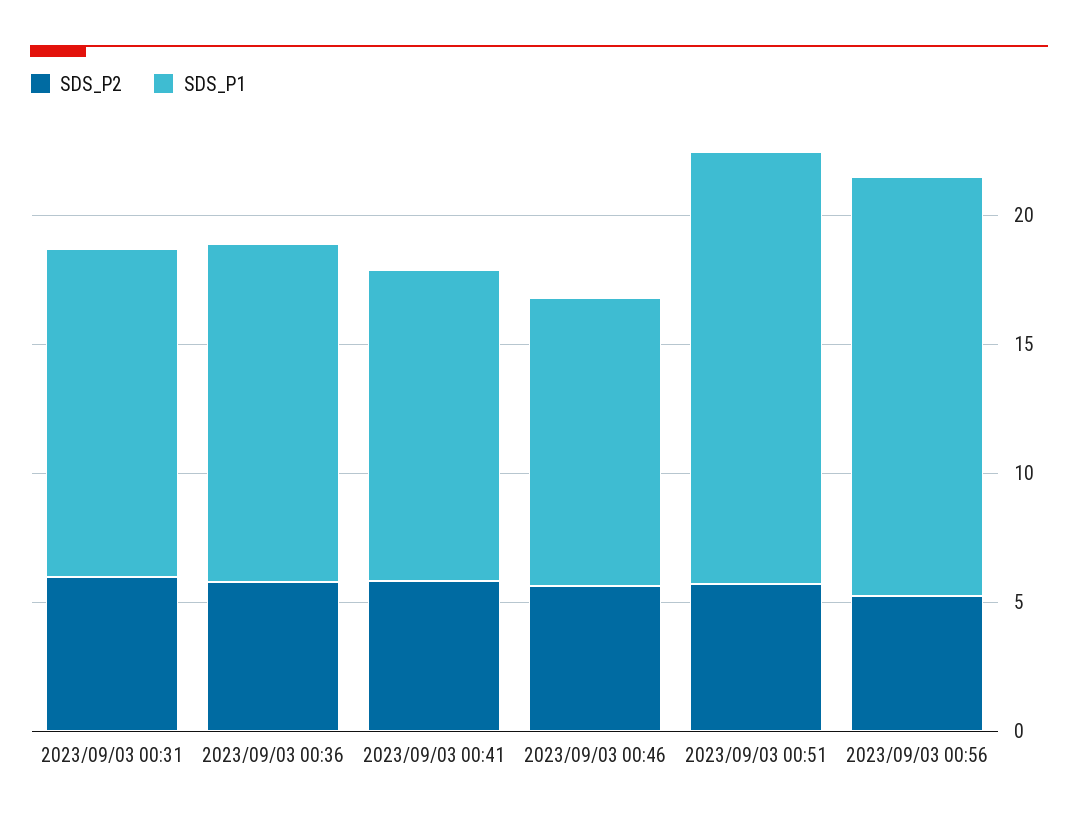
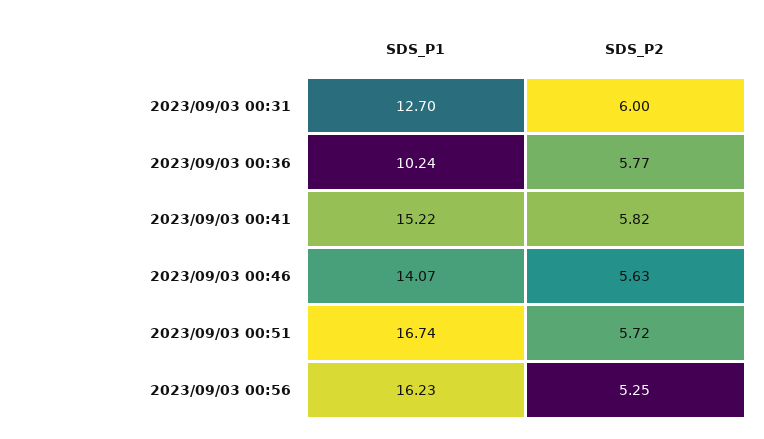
SDS_P1, 2023/09/03 00:36: 13 -> 10.24
SDS_P1, 2023/09/03 00:41: 12 -> 15.22
SDS_P1, 2023/09/03 00:46: 11 -> 14.07

